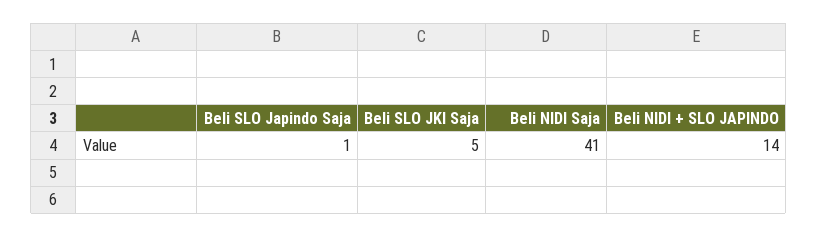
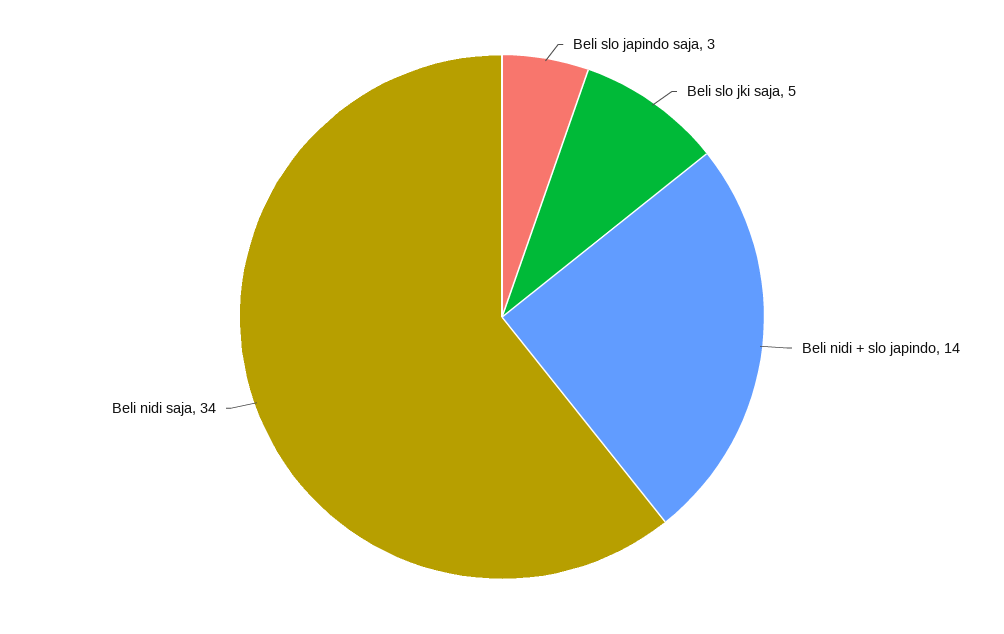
Beli SLO Japindo Saja: 1 -> 3
Beli NIDI Saja: 41 -> 34

